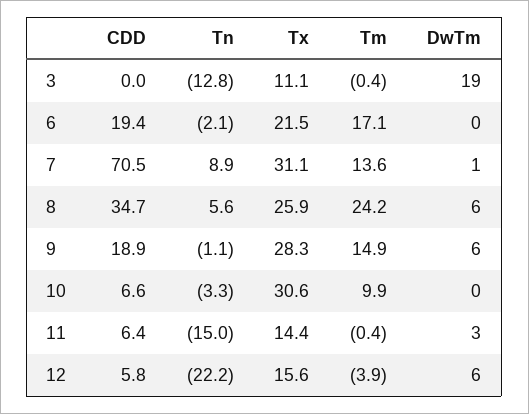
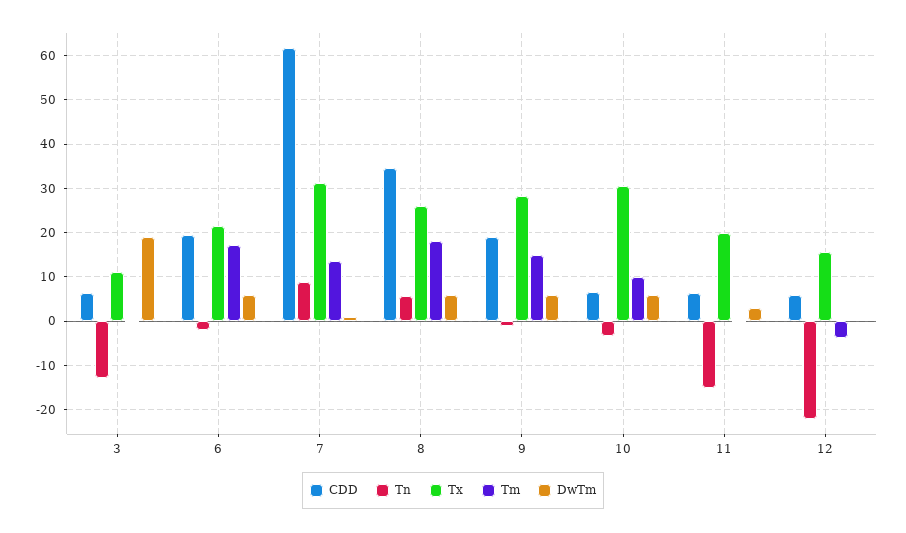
CDD, 3: 0 -> 6
DwTm, 6: 0 -> 6
CDD, 7: 70.5 -> 62
Tm, 8: 24.2 -> 18
DwTm, 10: 0 -> 6
Tx, 11: 14.4 -> 20
DwTm, 12: 6 -> 0

